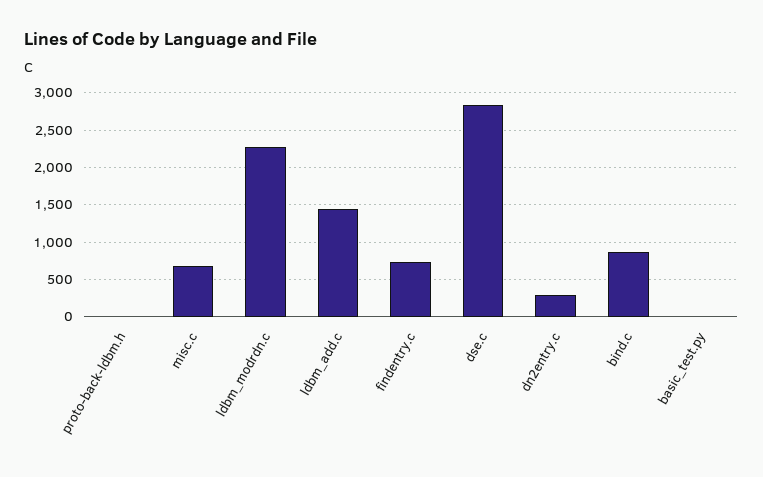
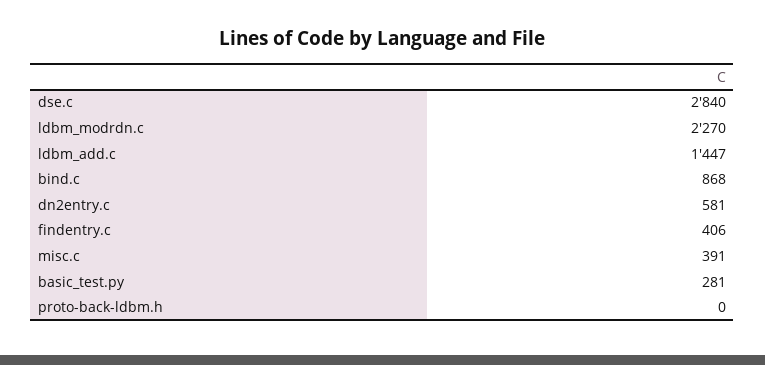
misc.c: 700 -> 391
findentry.c: 700 -> 406
dn2entry.c: 300 -> 581
basic_test.py: 0 -> 281

